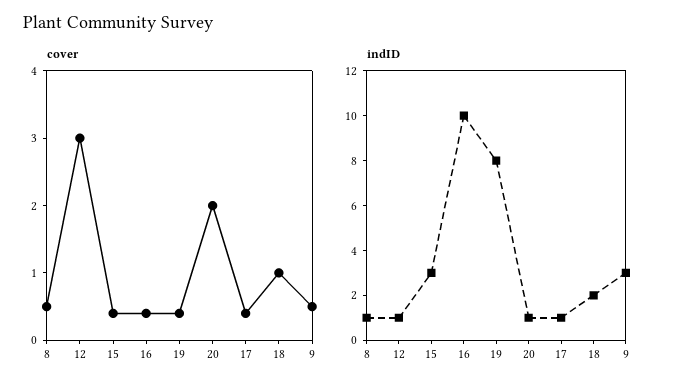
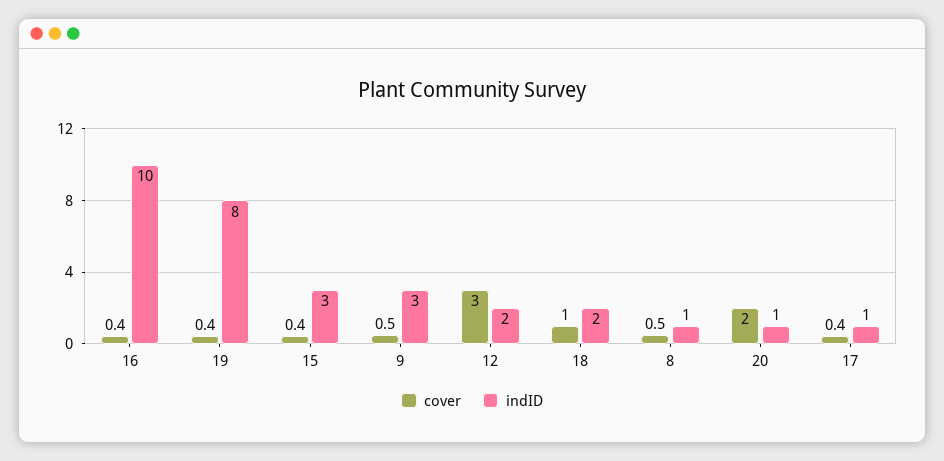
indID, 12: 1 -> 2

